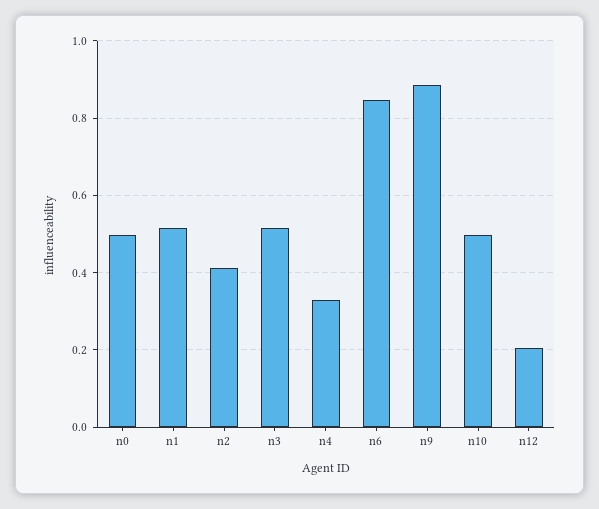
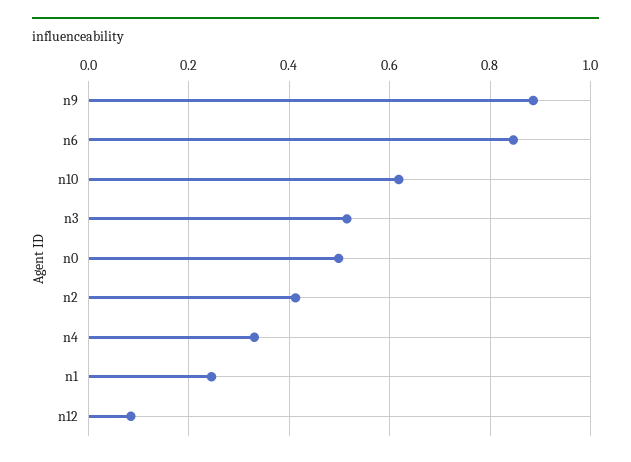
n1: 0.52 -> 0.24
n10: 0.5 -> 0.62
n12: 0.2 -> 0.08

